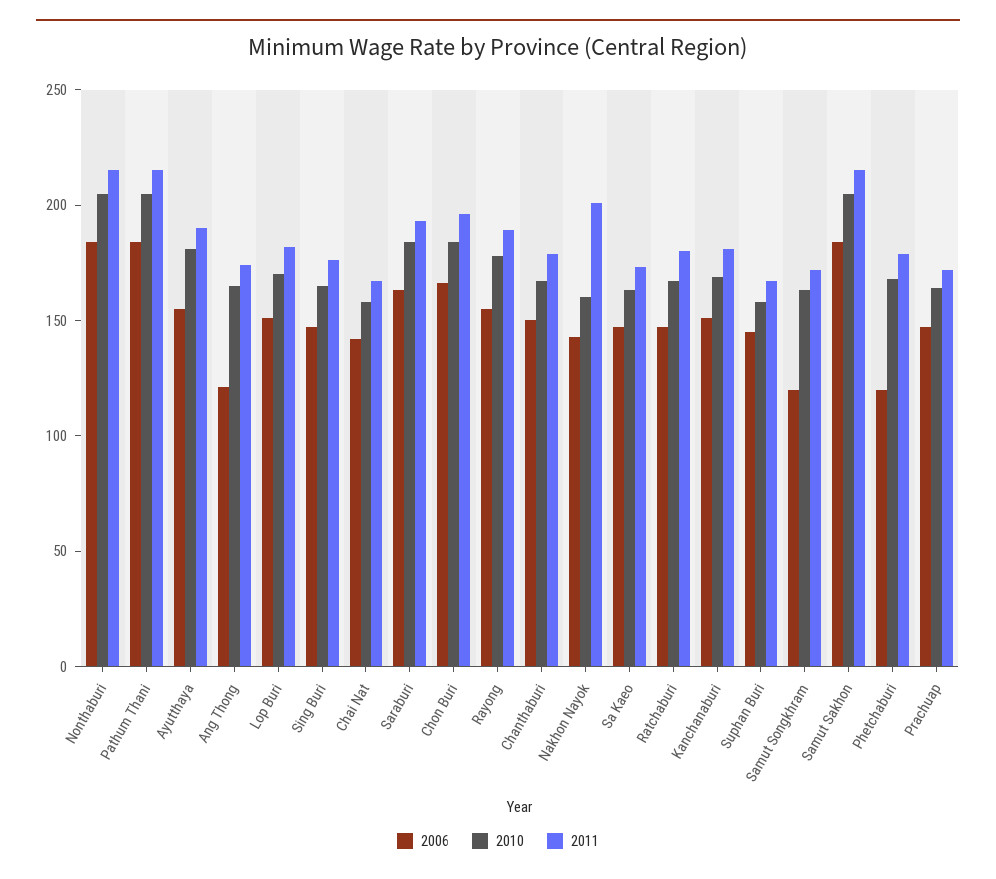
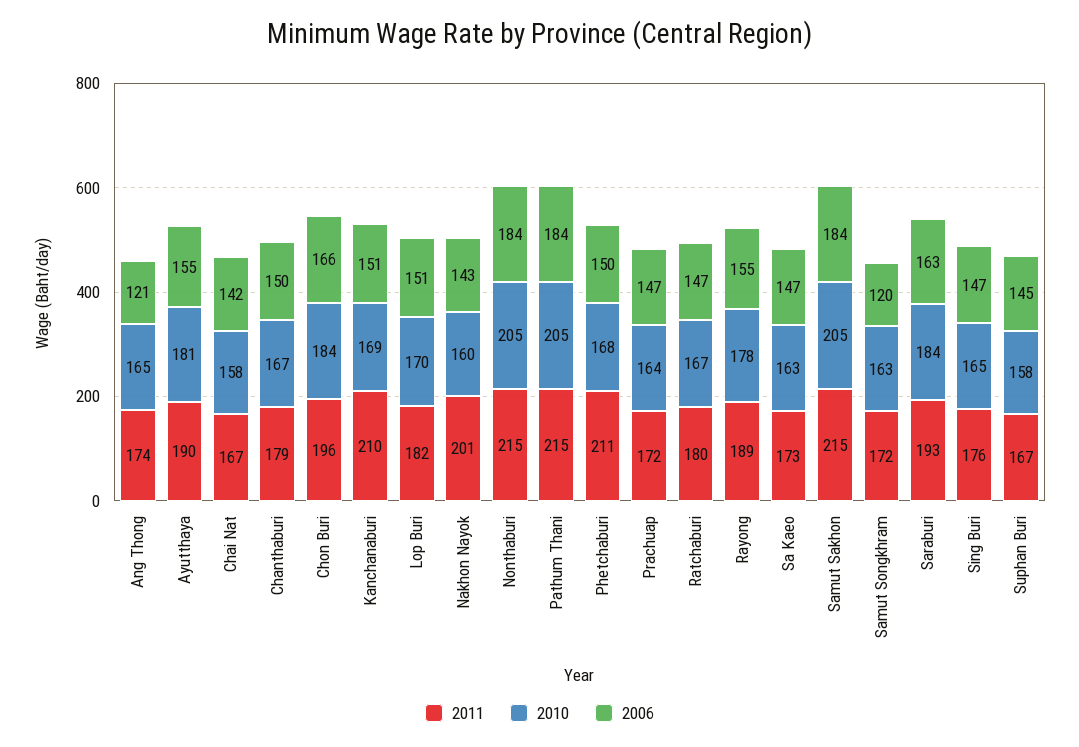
2011, Kanchanaburi: 180 -> 210
2006, Phetchaburi: 120 -> 150
2011, Phetchaburi: 180 -> 211

